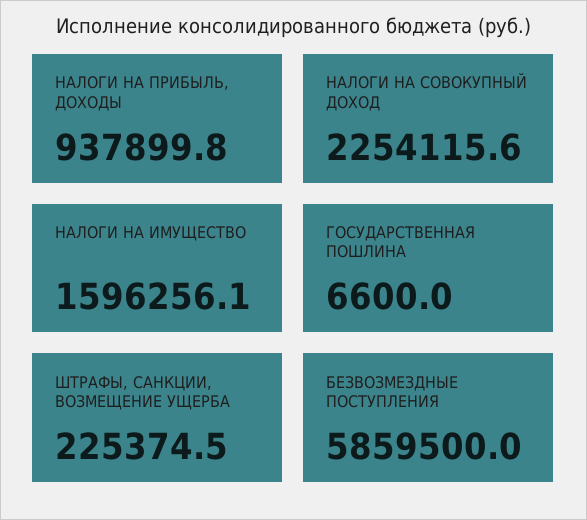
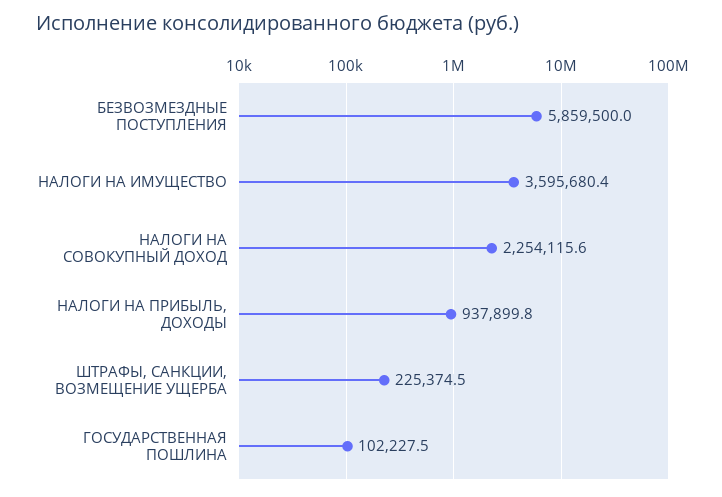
НАЛОГИ НА ИМУЩЕСТВО: 1596256.1 -> 3595680.4
ГОСУДАРСТВЕННАЯ ПОШЛИНА: 6600 -> 102227.5

